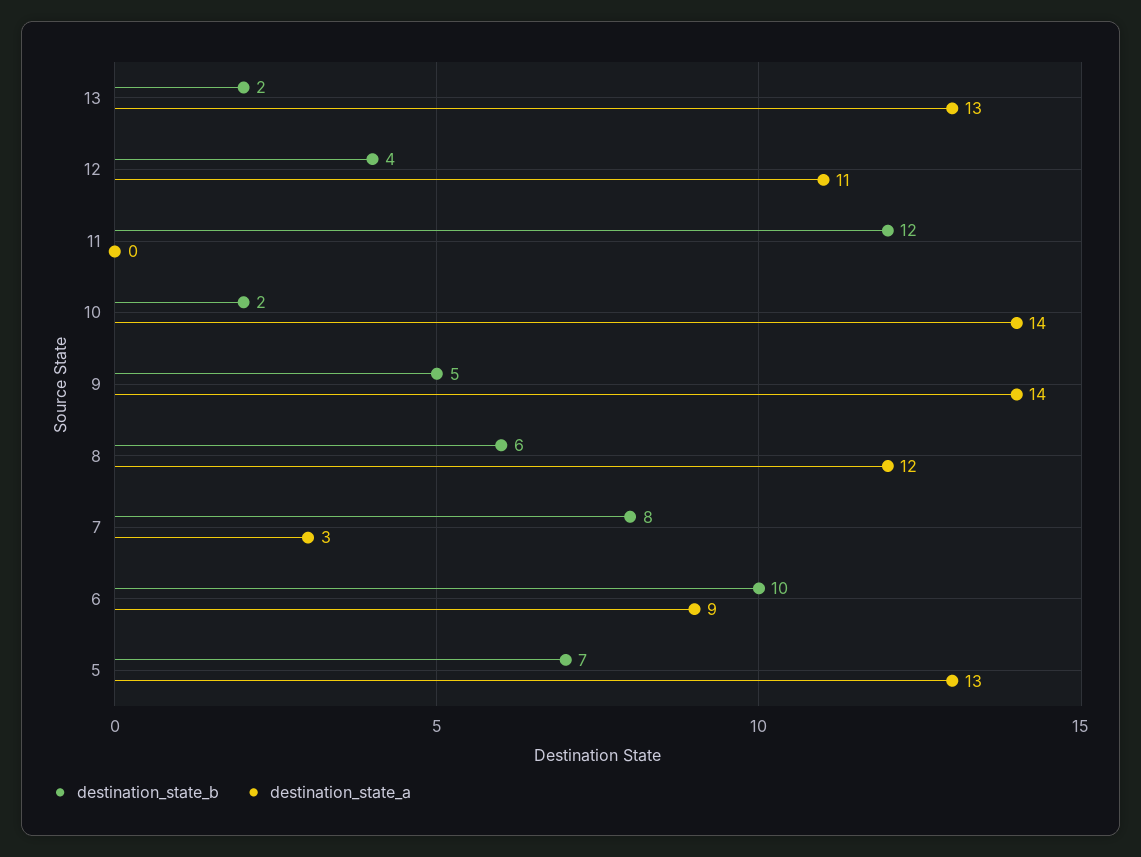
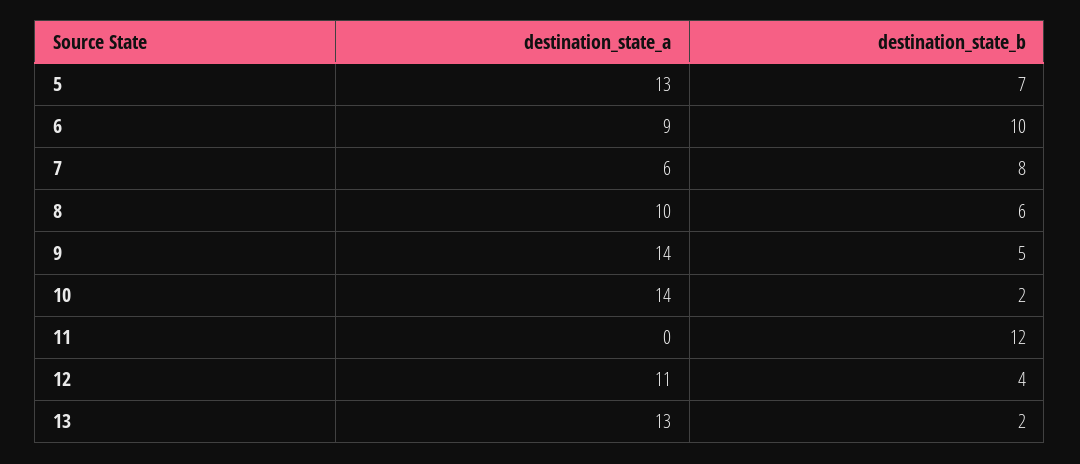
destination_state_a, 8: 12 -> 10
destination_state_a, 7: 3 -> 6

